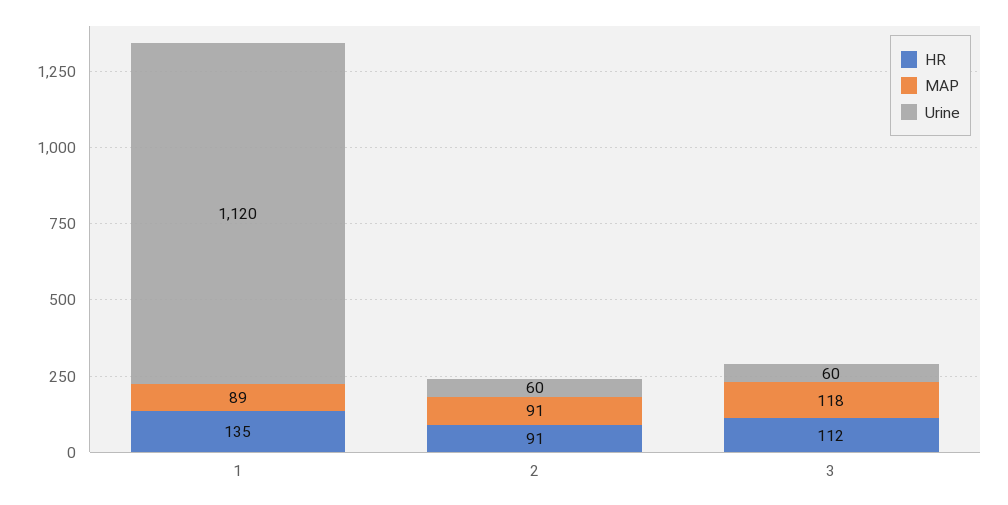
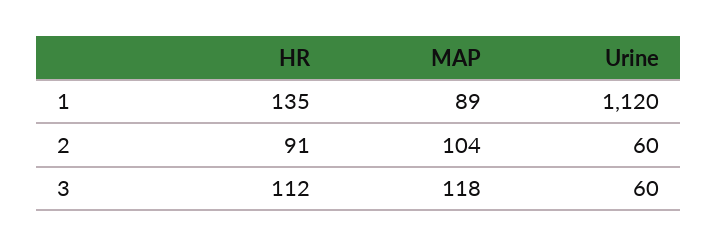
MAP, 2: 91 -> 104

